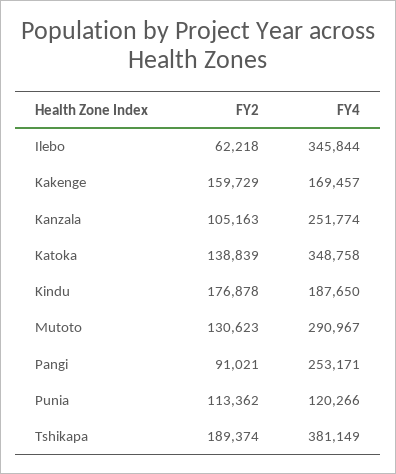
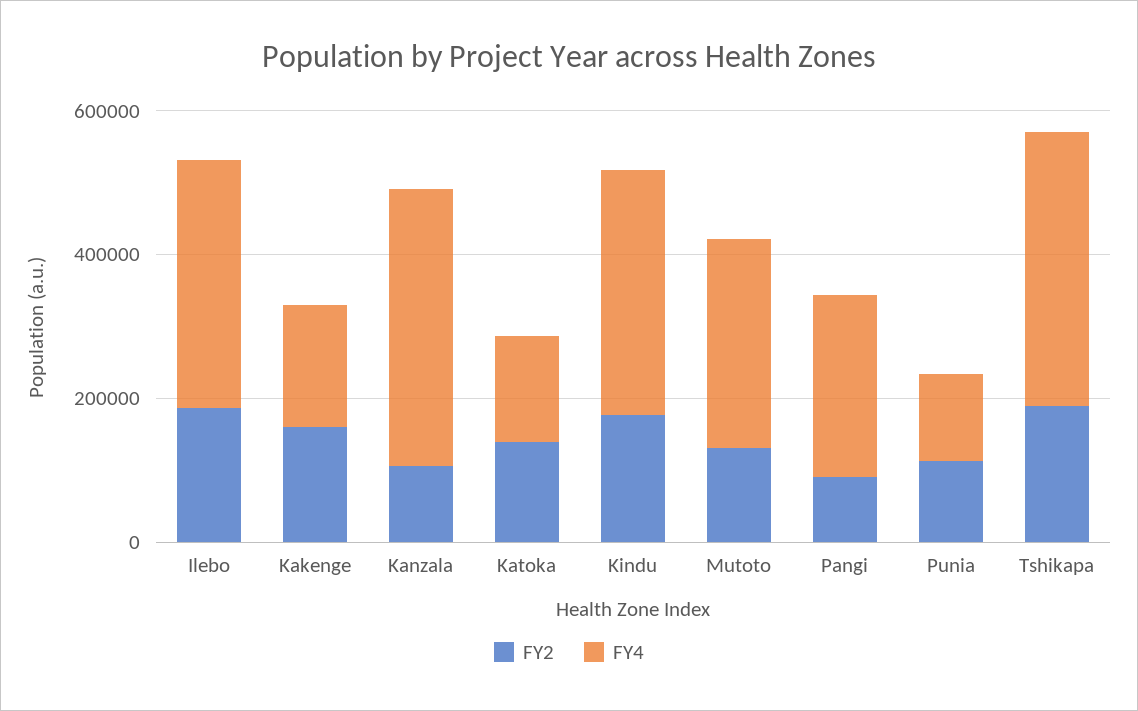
FY2, Ilebo: 62218 -> 200000
FY4, Kanzala: 251774 -> 400000
FY4, Katoka: 348758 -> 150000
FY4, Kindu: 187650 -> 350000

